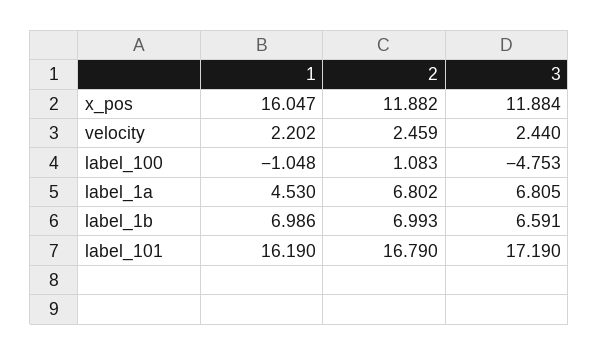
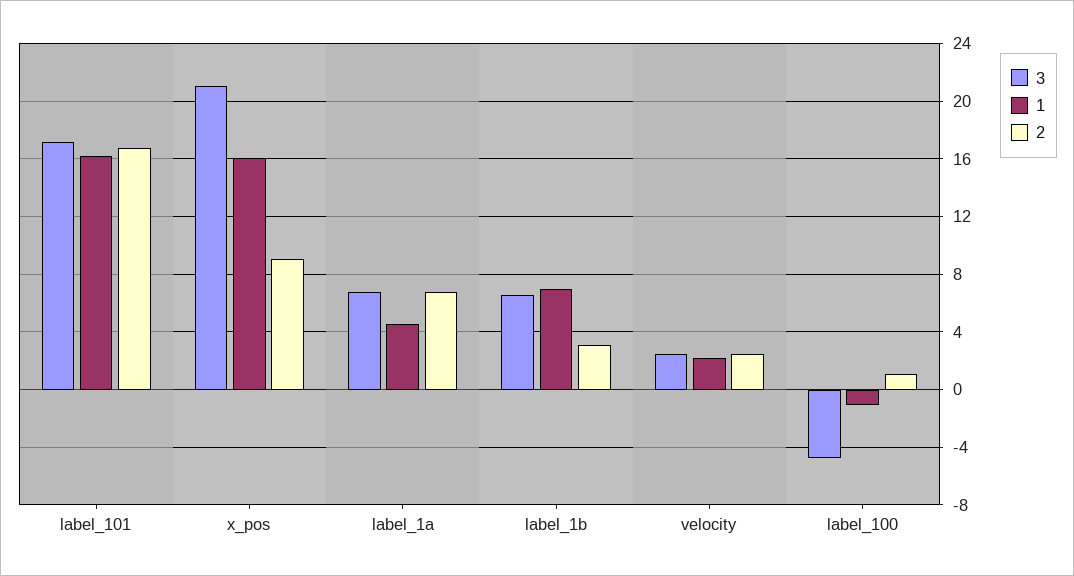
2, x_pos: 11.882 -> 9
3, x_pos: 11.884 -> 21
2, label_1b: 6.993 -> 3

